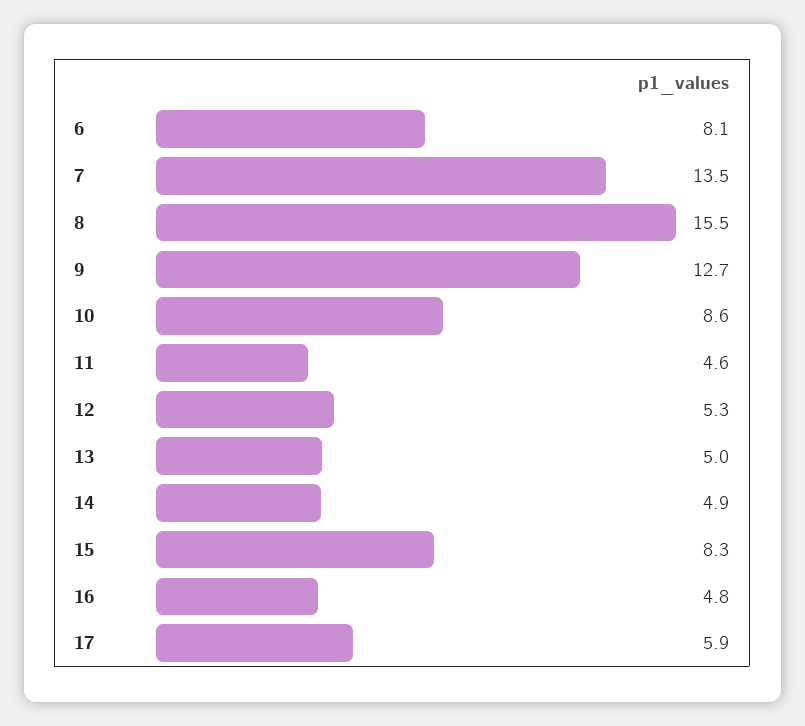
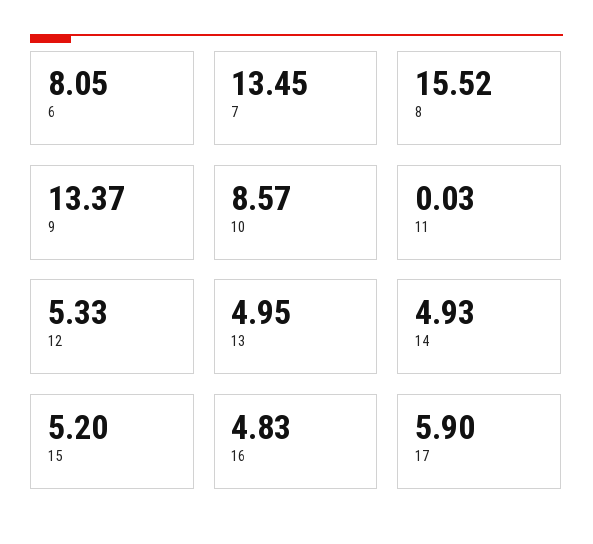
9: 12.7 -> 13.37
11: 4.6 -> 0.03
15: 8.3 -> 5.2

